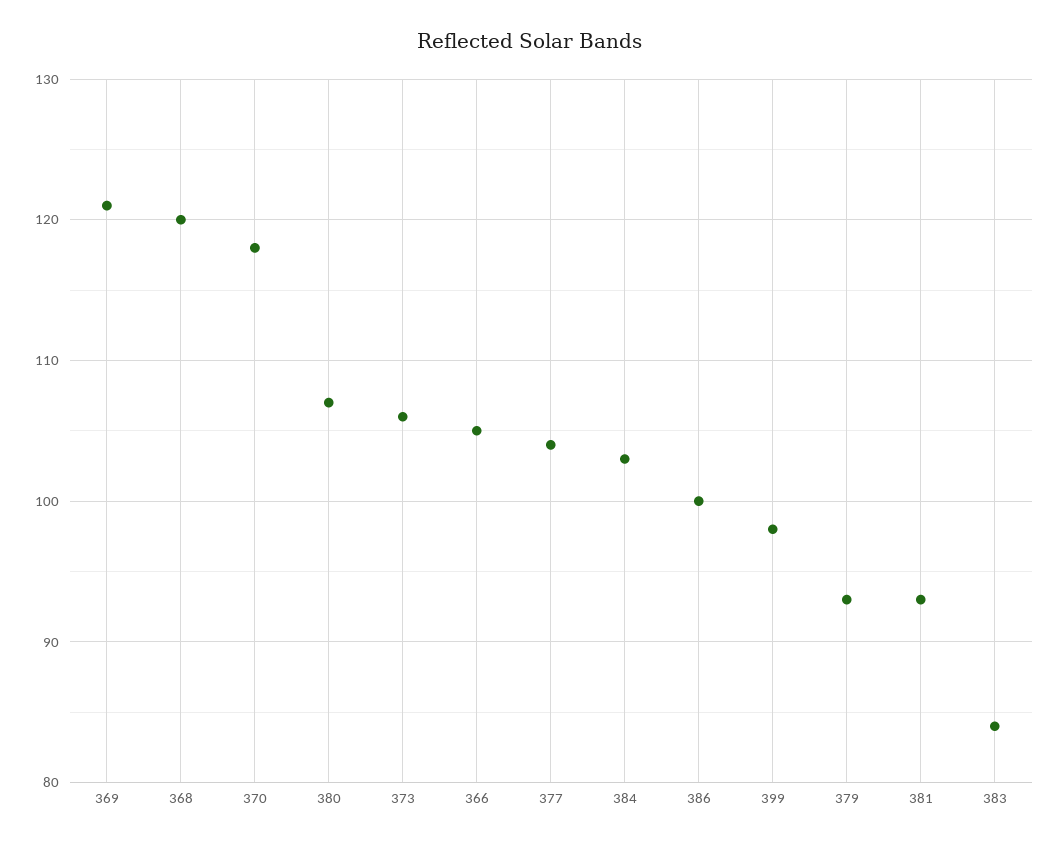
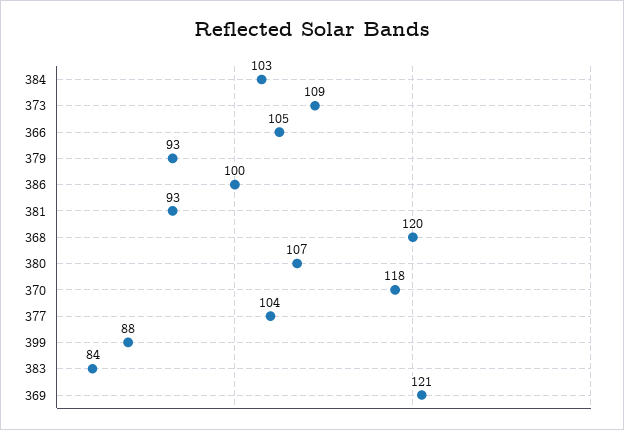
373: 106 -> 109
399: 98 -> 88

